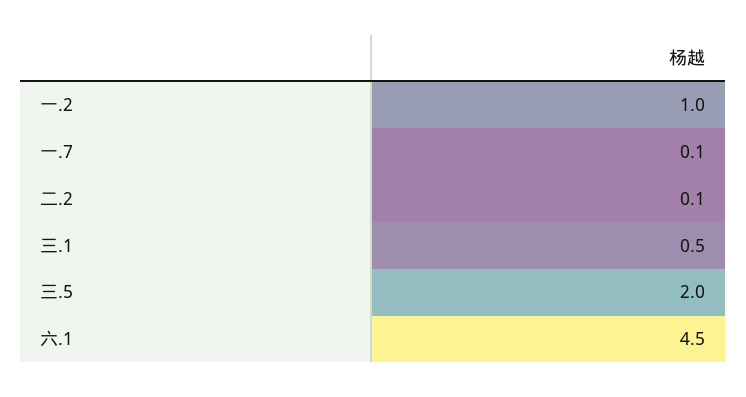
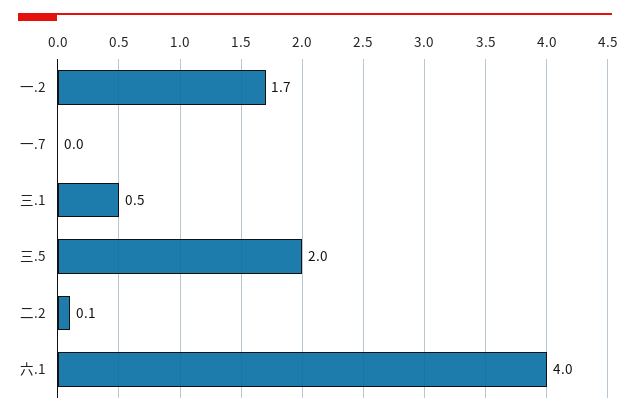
一.2: 1 -> 1.7
一.7: 0.1 -> 0
六.1: 4.5 -> 4

